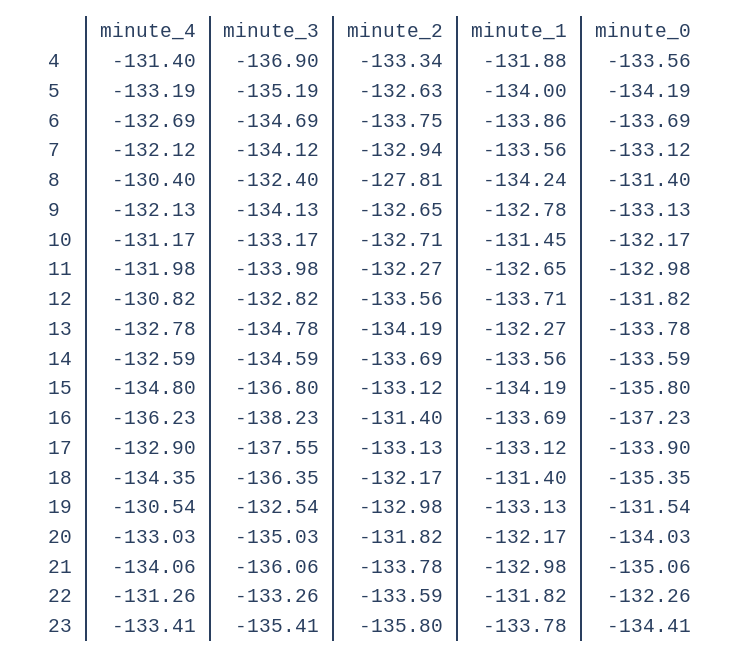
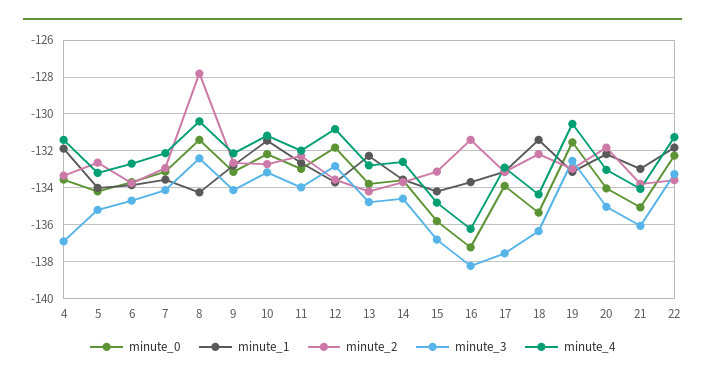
minute_4, 23: -133.41 -> none
minute_3, 23: -135.41 -> none
minute_2, 23: -135.8 -> none
minute_1, 23: -133.78 -> none
minute_0, 23: -134.41 -> none

